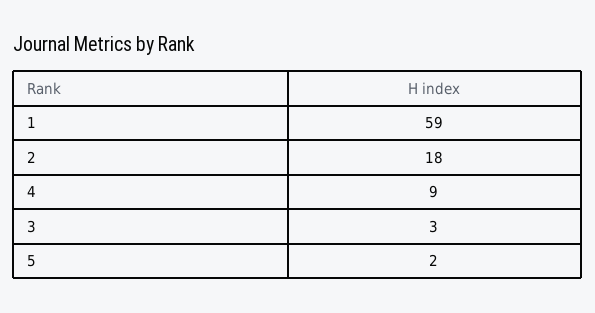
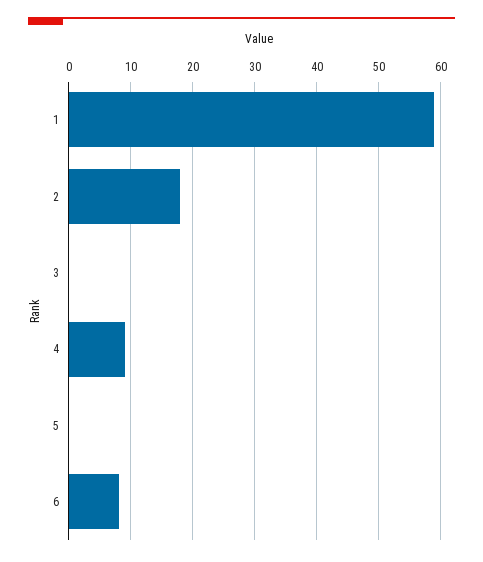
3: 3 -> 0
5: 2 -> 0
6: none -> 8

